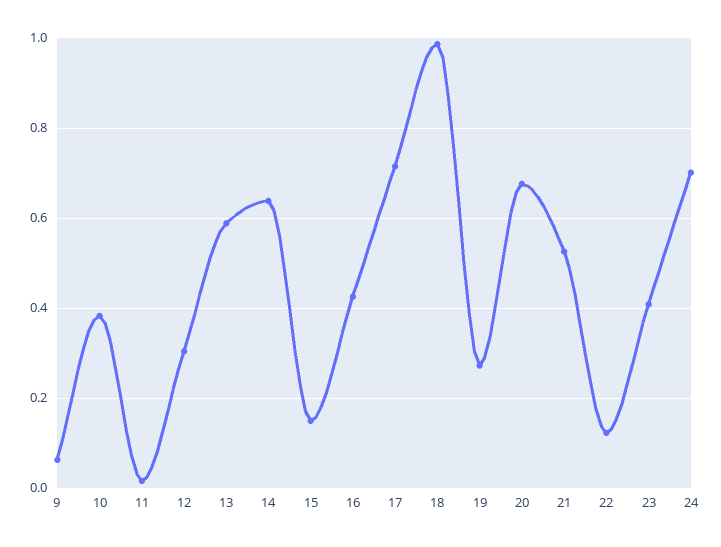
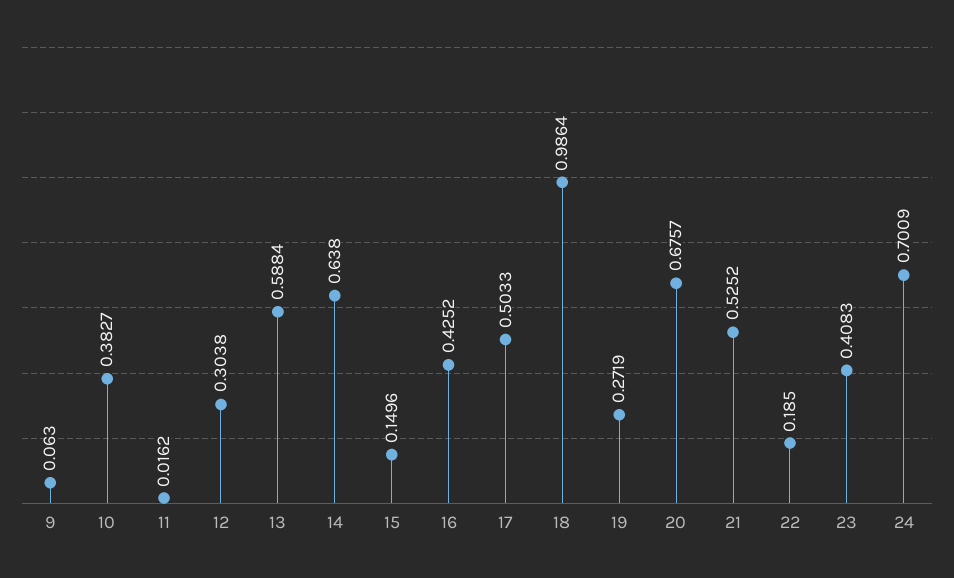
17: 0.72 -> 0.5033
22: 0.12 -> 0.185

